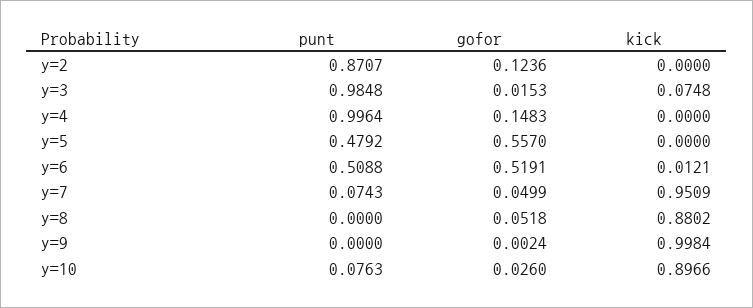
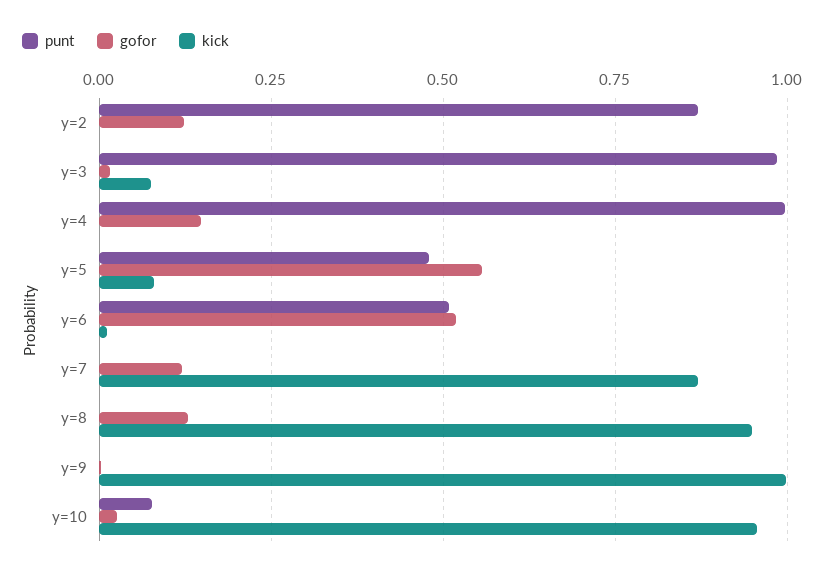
kick, y=5: 0 -> 0.075
punt, y=7: 0.0743 -> 0
gofor, y=7: 0.0499 -> 0.125
kick, y=7: 0.9509 -> 0.875
gofor, y=8: 0.0518 -> 0.125
kick, y=8: 0.8802 -> 0.95
kick, y=10: 0.8966 -> 0.95

